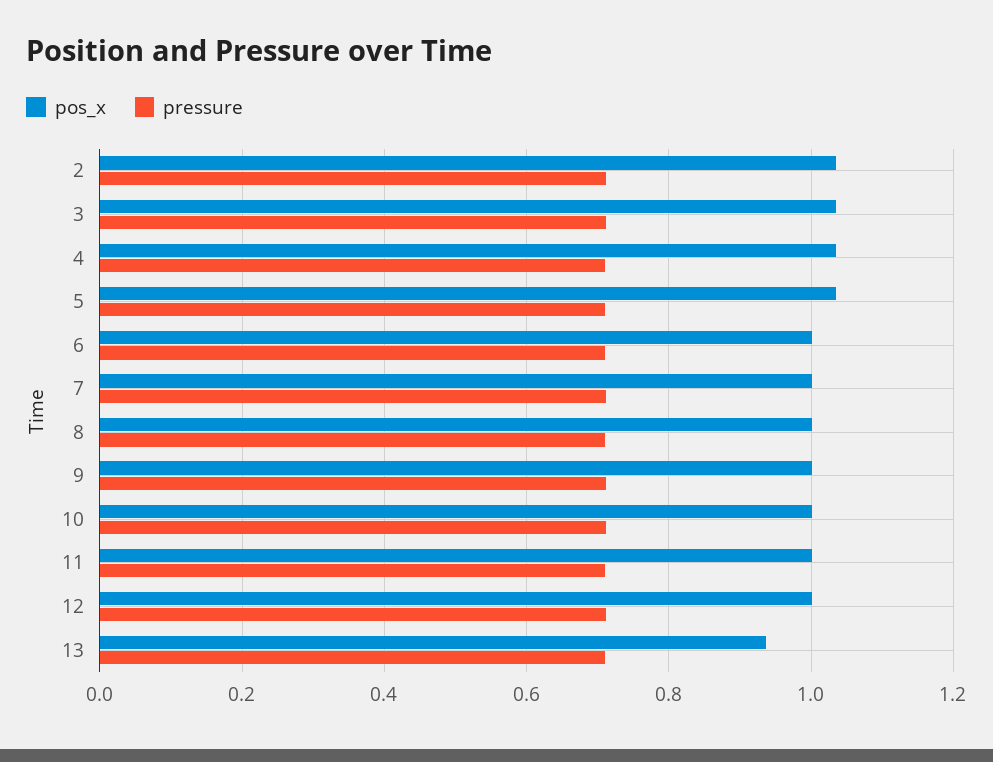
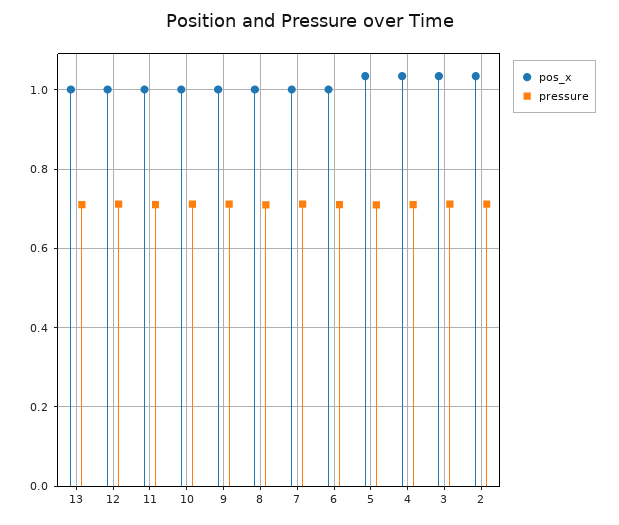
pos_x, 13: 0.94 -> 1

